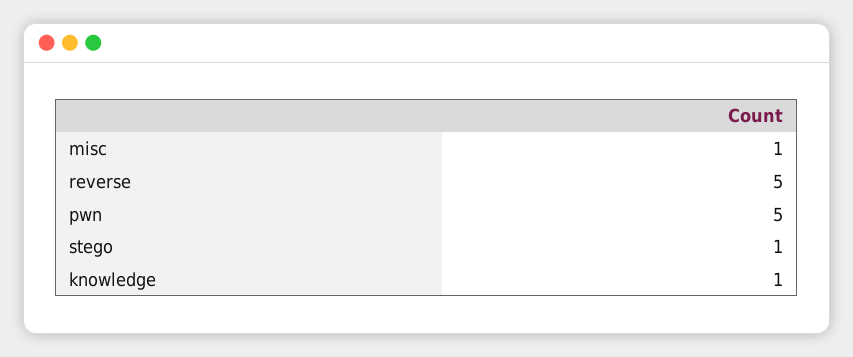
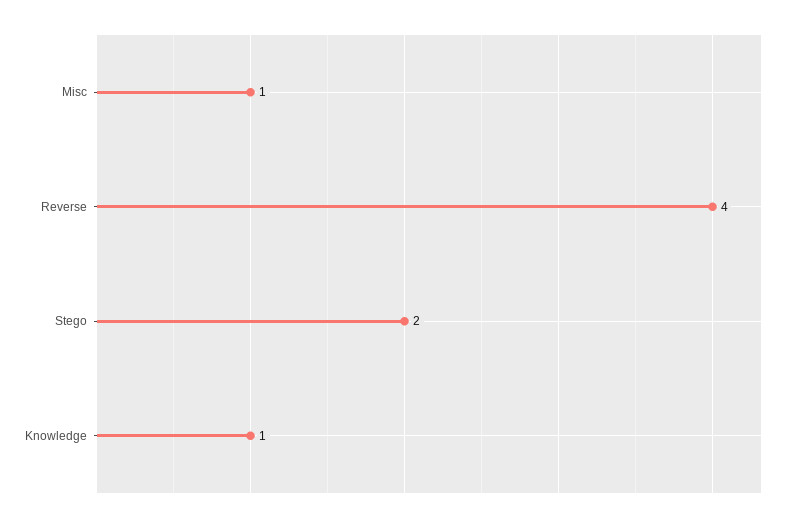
reverse: 5 -> 4
pwn: 5 -> none
stego: 1 -> 2

